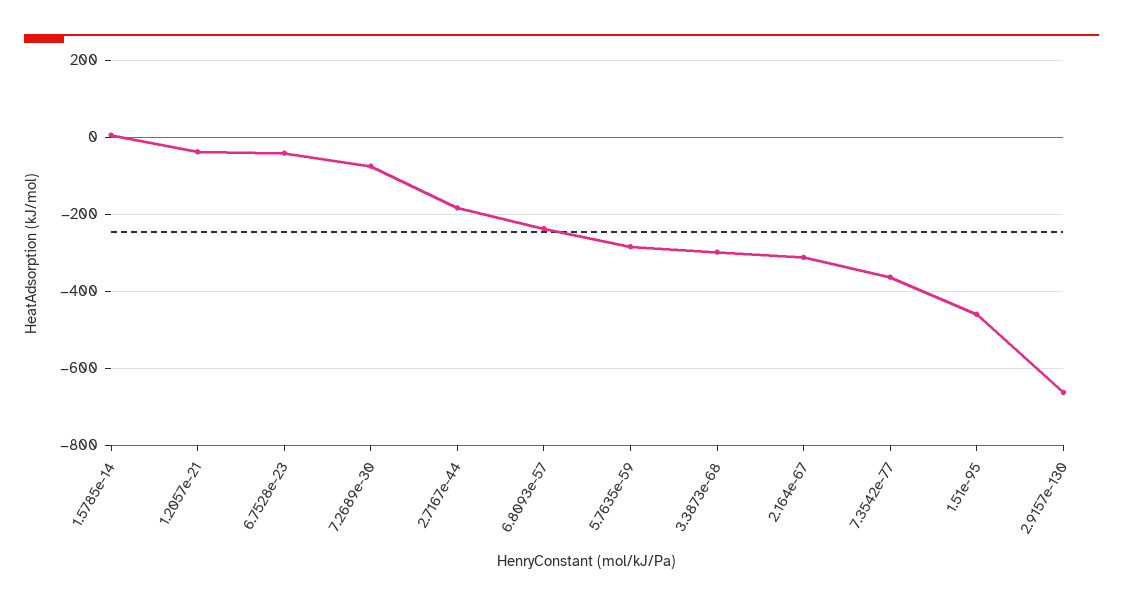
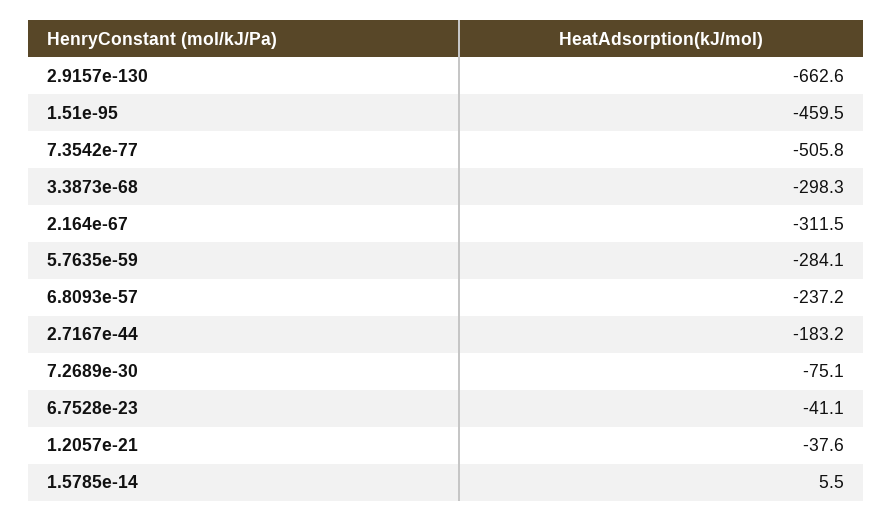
7.3542e-77: -360 -> -505.8

